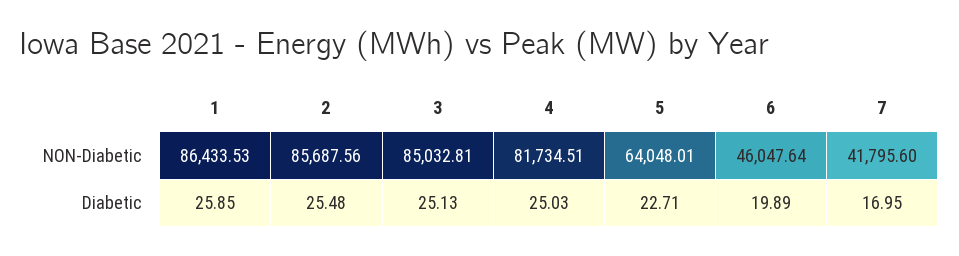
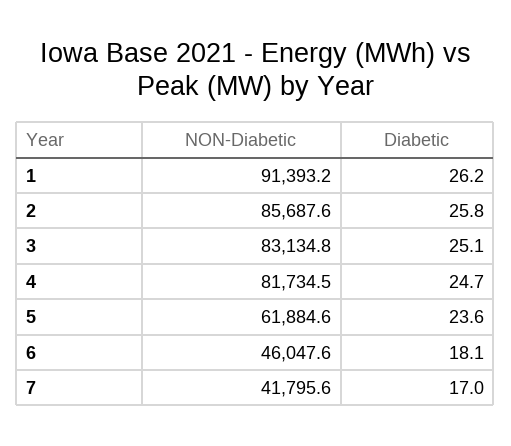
1, NON-Diabetic: 86433.53 -> 91393.2
3, NON-Diabetic: 85032.81 -> 83134.8
5, NON-Diabetic: 64048.01 -> 61884.6
1, Diabetic: 25.85 -> 26.2
2, Diabetic: 25.48 -> 25.8
4, Diabetic: 25.03 -> 24.7
5, Diabetic: 22.71 -> 23.6
6, Diabetic: 19.89 -> 18.1

